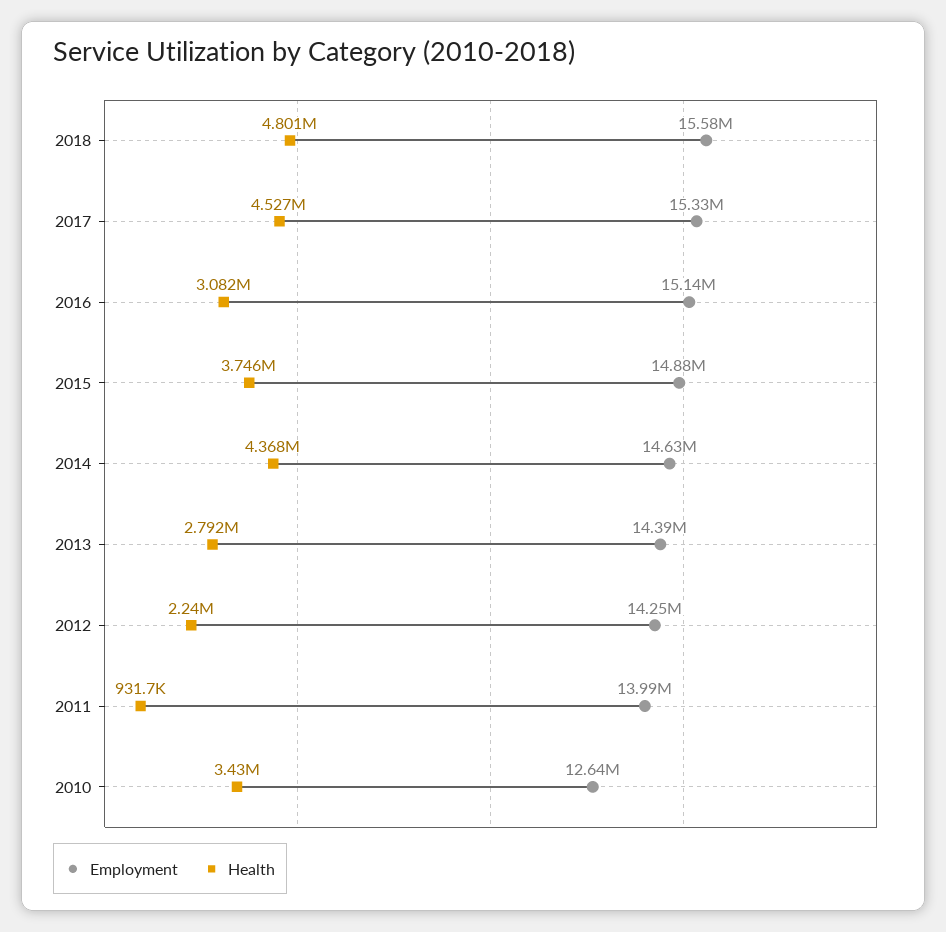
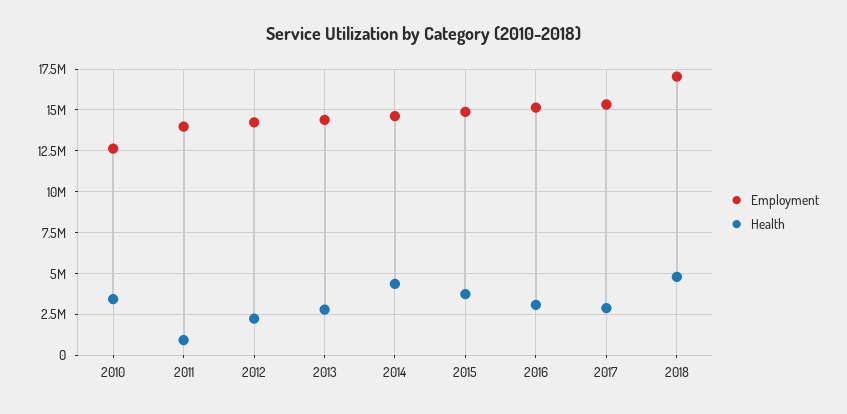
Employment, 2018: 15580000 -> 17000000
Health, 2017: 4527000 -> 3000000

